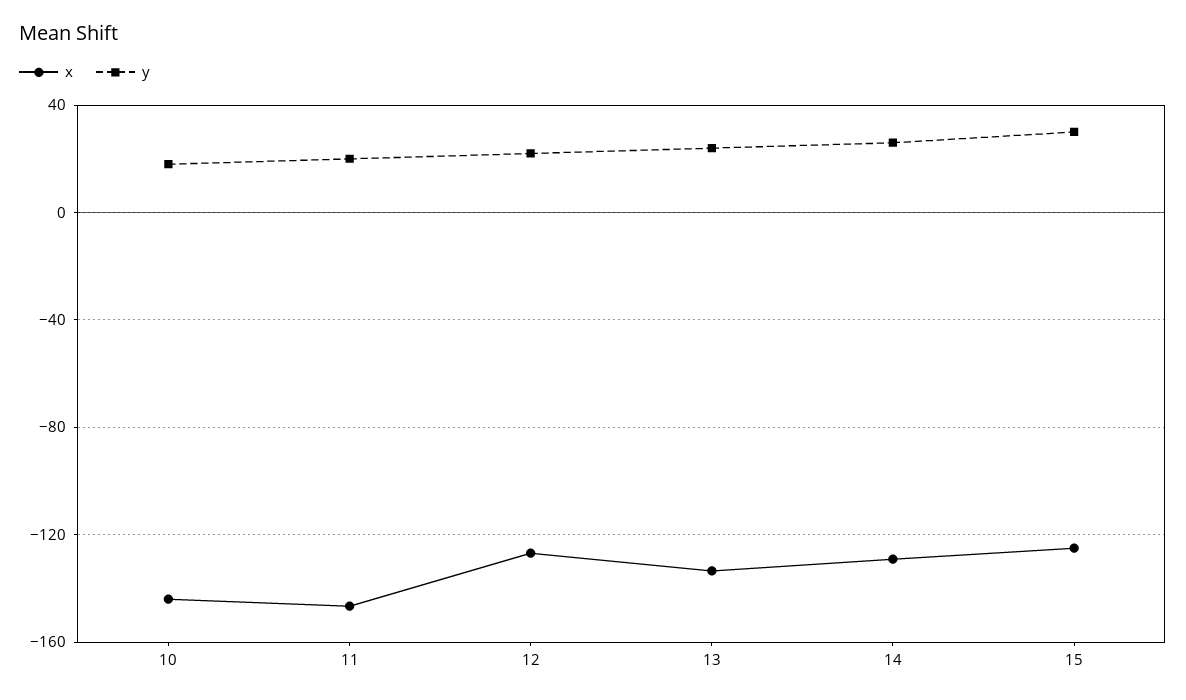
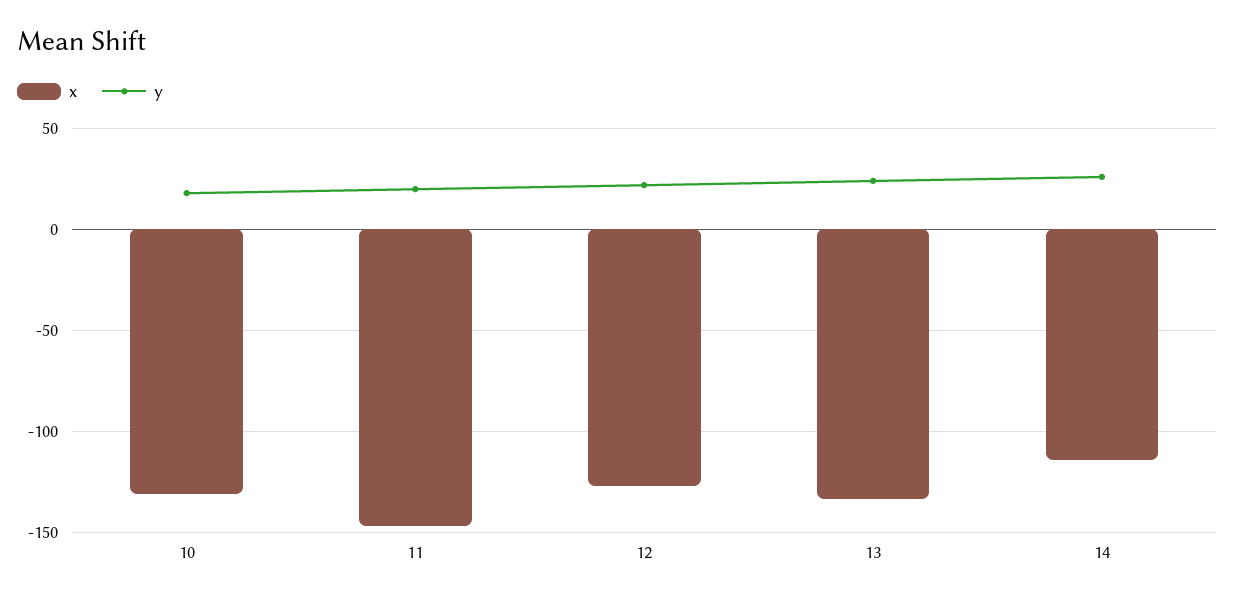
x, 10: -145 -> -130
x, 14: -130 -> -115
x, 15: -125 -> none
y, 15: 30 -> none

